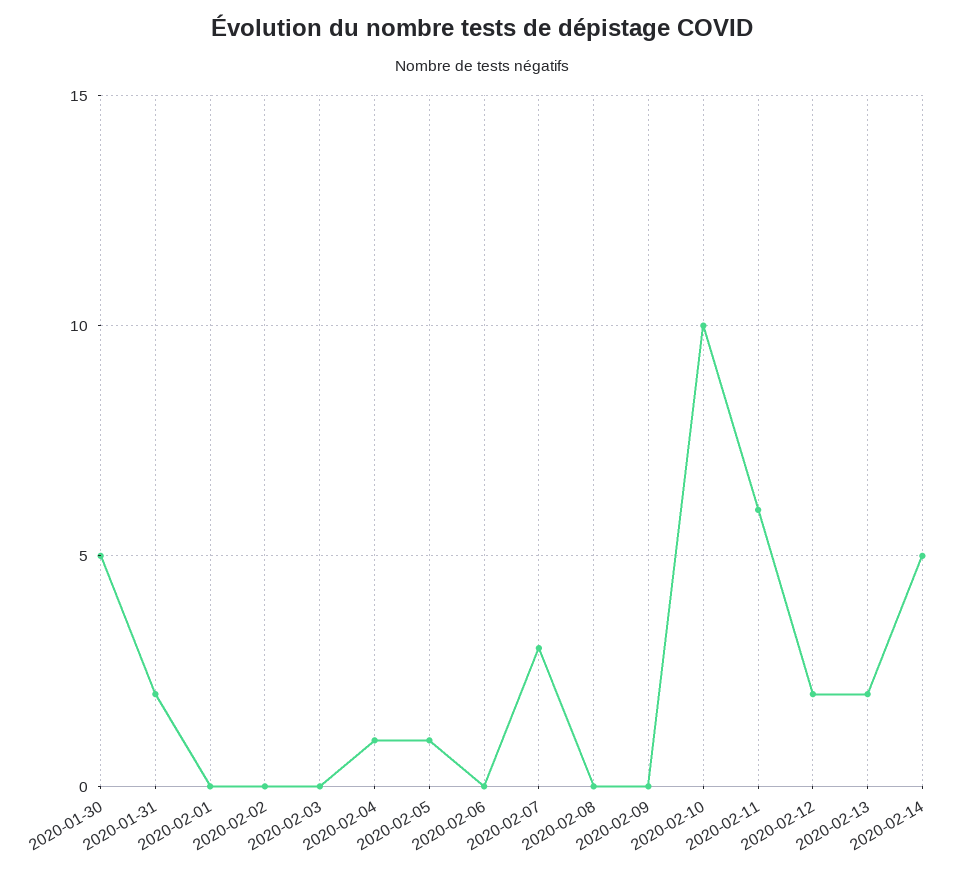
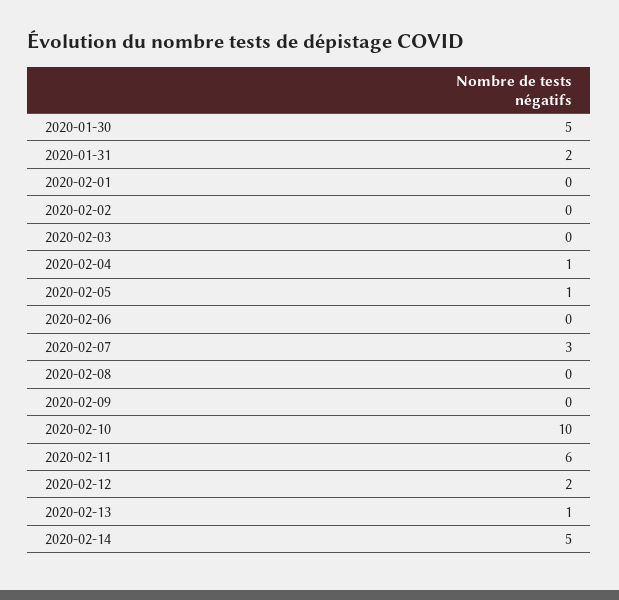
2020-02-13: 2 -> 1

